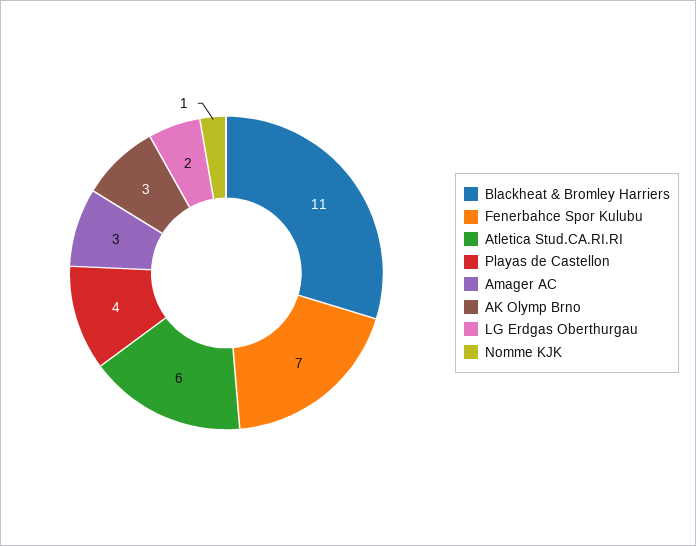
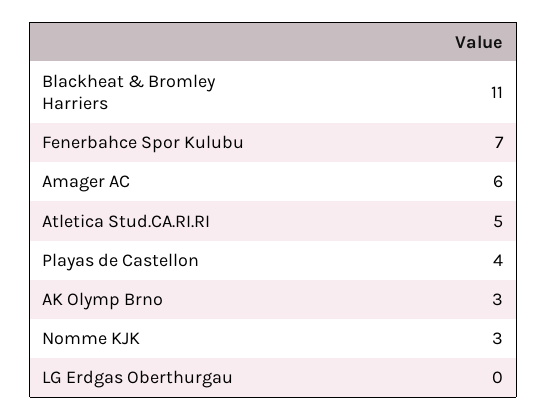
Atletica Stud.CA.RI.RI: 6 -> 5
Amager AC: 3 -> 6
LG Erdgas Oberthurgau: 2 -> 0
Nomme KJK: 1 -> 3

